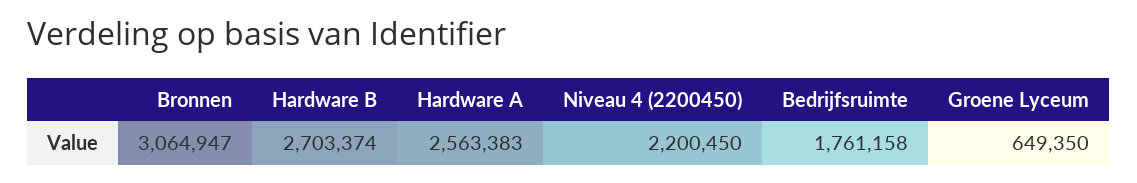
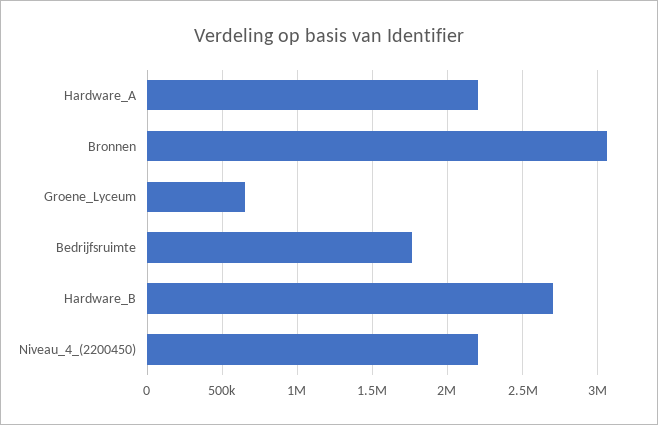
Hardware A: 2563383 -> 2200000

